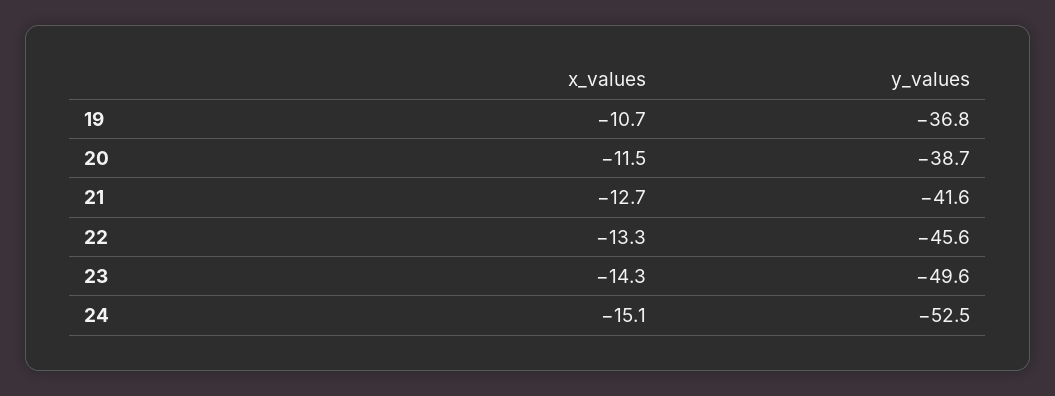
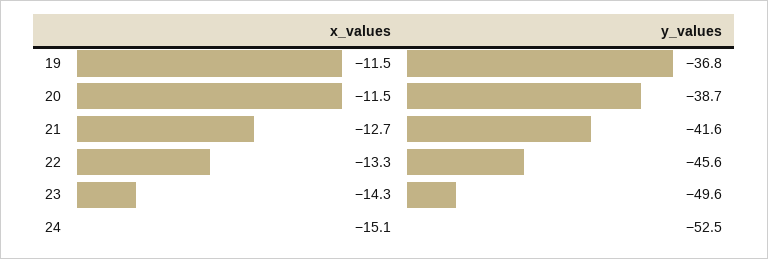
x_values, 19: -10.7 -> -11.5

